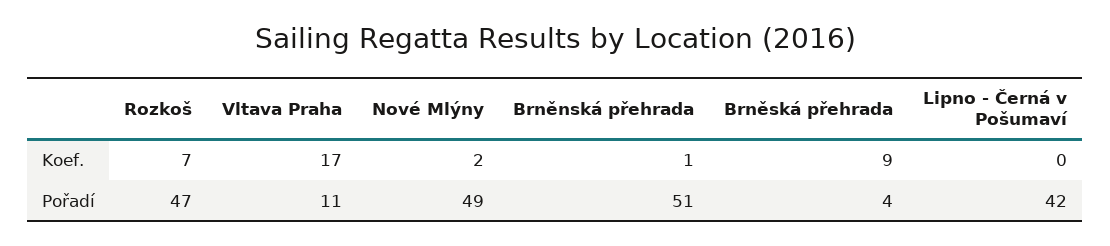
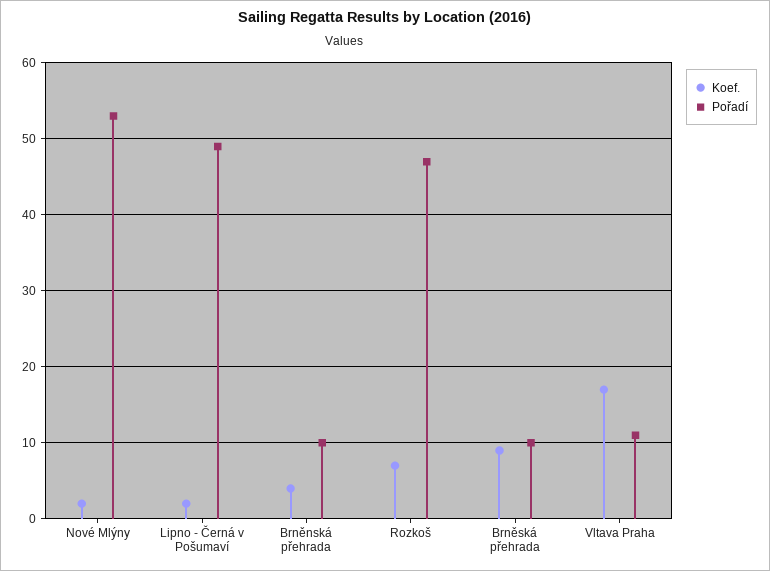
Koef., Brněnská přehrada: 1 -> 4
Koef., Lipno - Černá v Pošumaví: 0 -> 2
Pořadí, Nové Mlýny: 49 -> 53
Pořadí, Brněnská přehrada: 51 -> 10
Pořadí, Brněská přehrada: 4 -> 10
Pořadí, Lipno - Černá v Pošumaví: 42 -> 49

